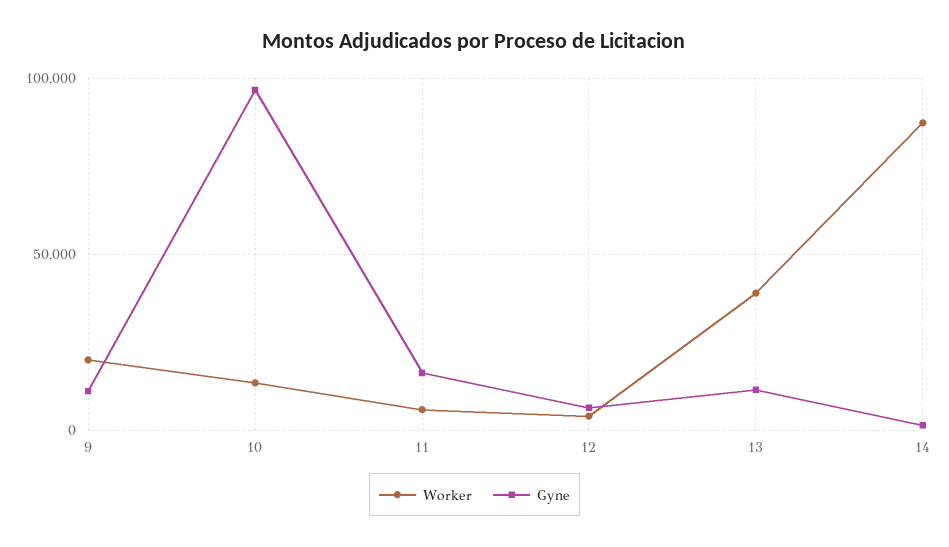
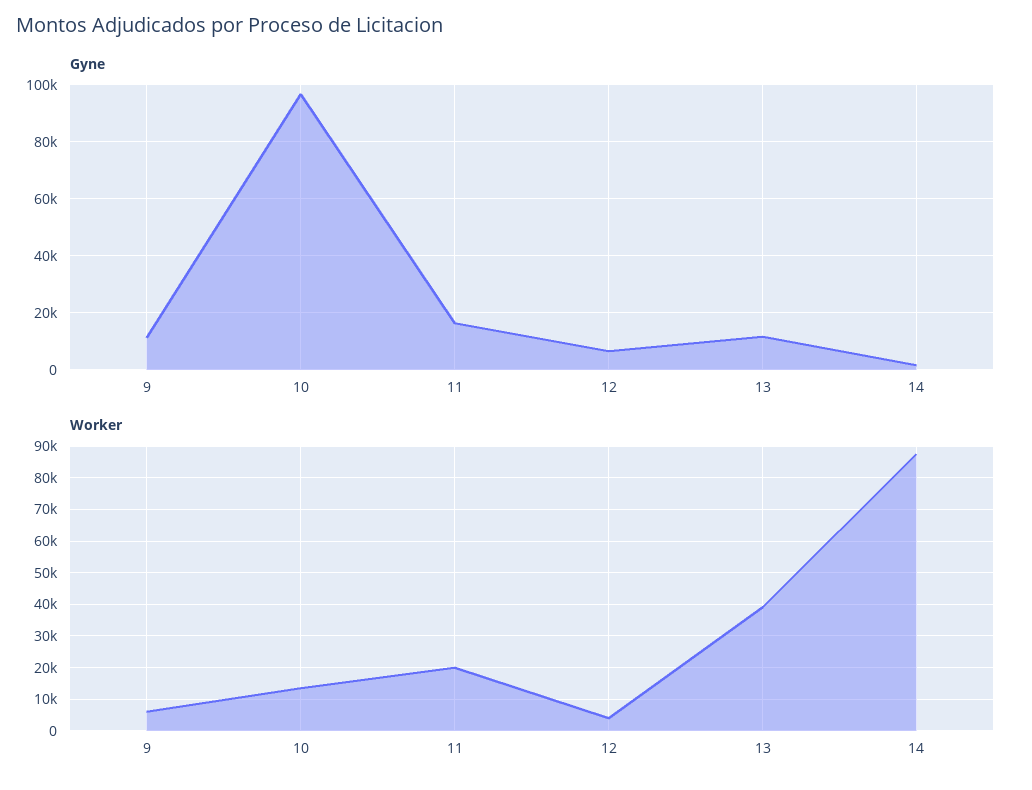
Worker, 9: 20000 -> 6000
Worker, 11: 5000 -> 20000

